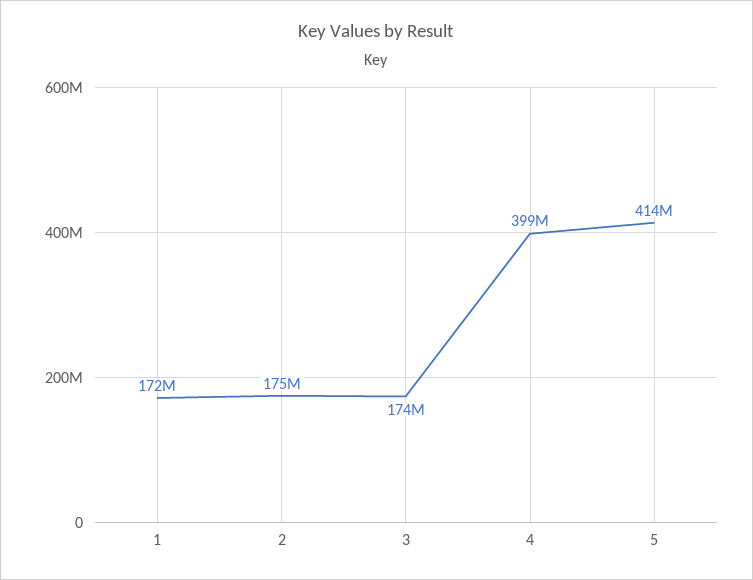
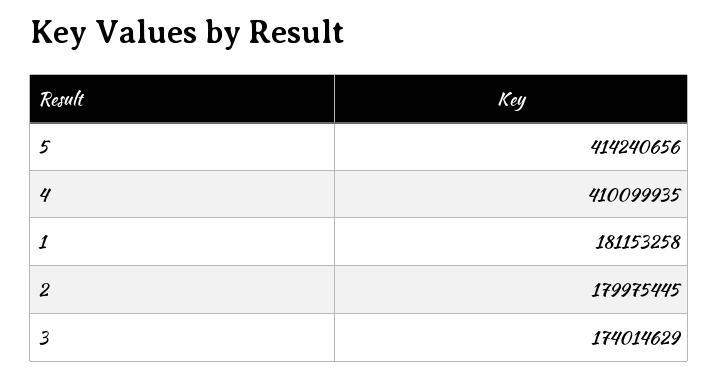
1: 172000000 -> 181153258
2: 175000000 -> 179975445
4: 399000000 -> 410099935

